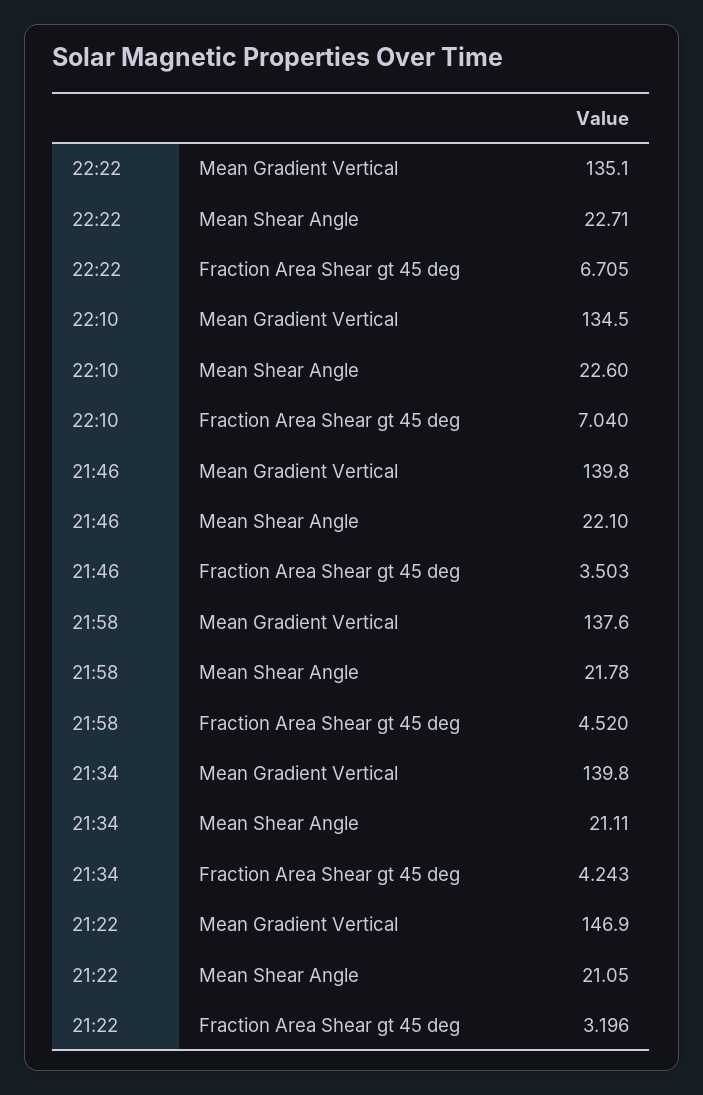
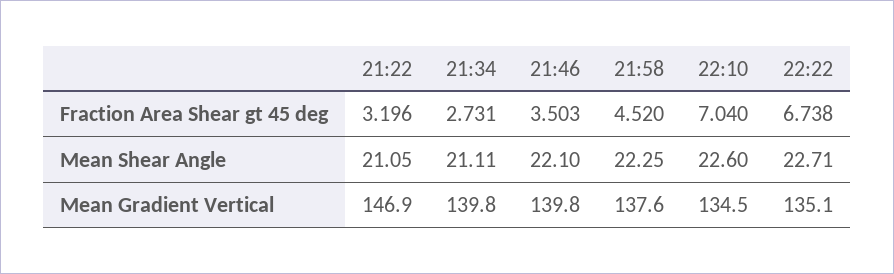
22:22, Fraction Area Shear gt 45 deg: 6.705 -> 6.738
21:58, Mean Shear Angle: 21.78 -> 22.25
21:34, Fraction Area Shear gt 45 deg: 4.243 -> 2.731

